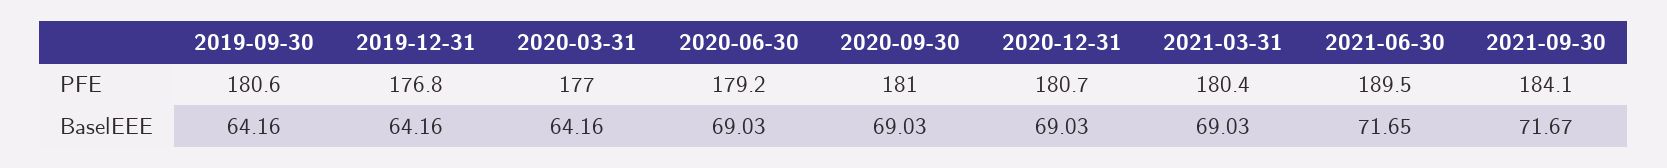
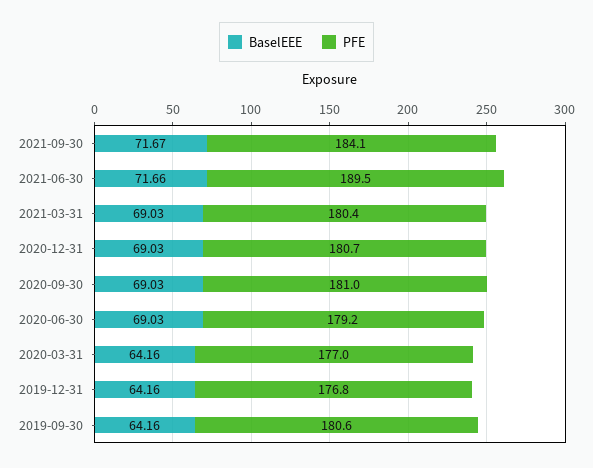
BaselEEE, 2021-06-30: 71.65 -> 71.66

